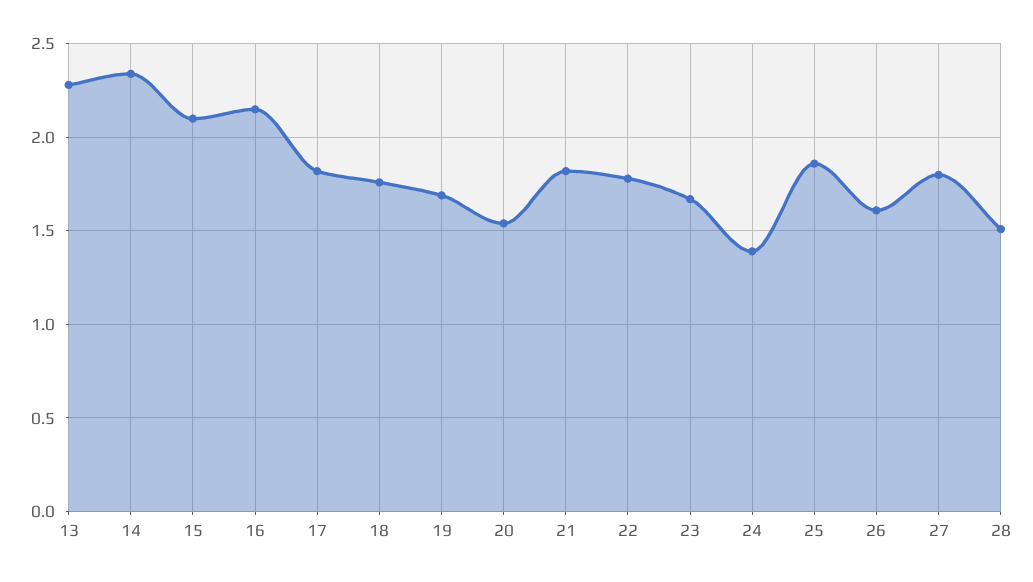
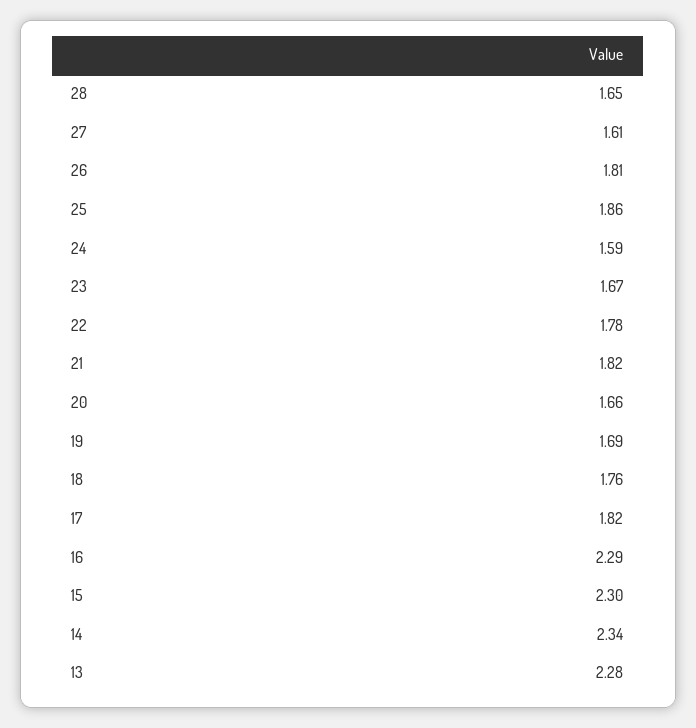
15: 2.1 -> 2.3
16: 2.15 -> 2.29
20: 1.55 -> 1.66
24: 1.4 -> 1.59
26: 1.6 -> 1.81
27: 1.8 -> 1.61
28: 1.5 -> 1.65

